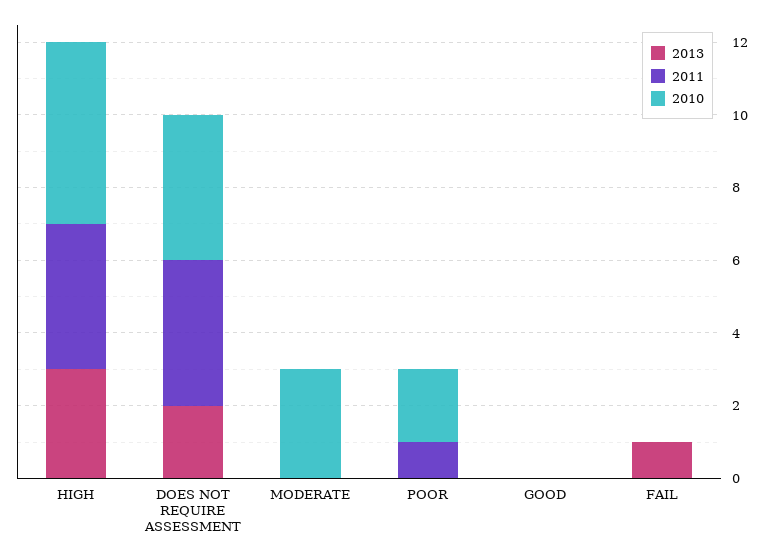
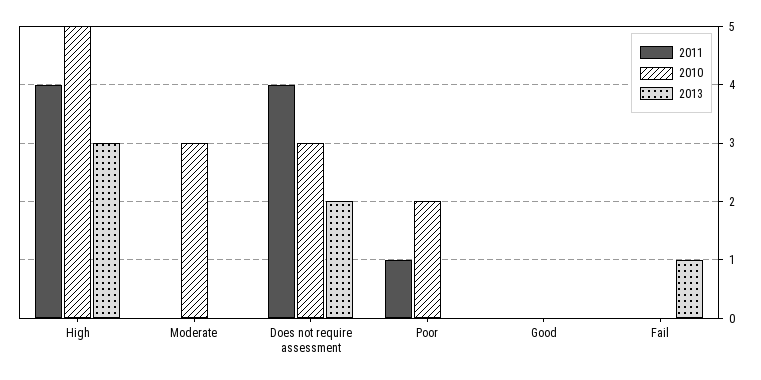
2010, DOES NOT REQUIRE ASSESSMENT: 4 -> 3

